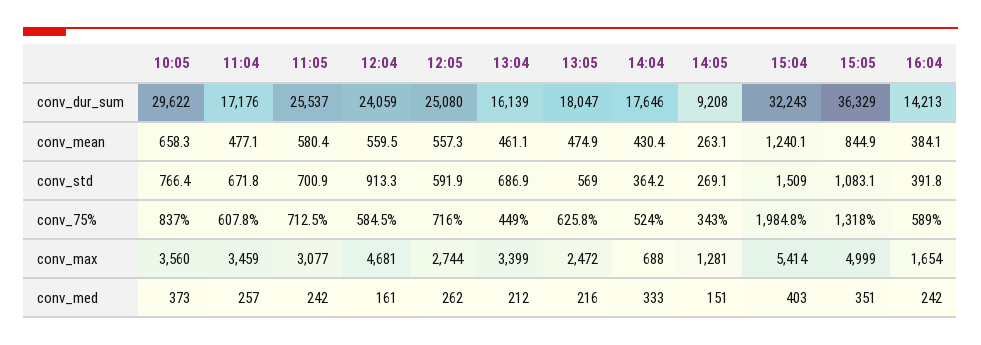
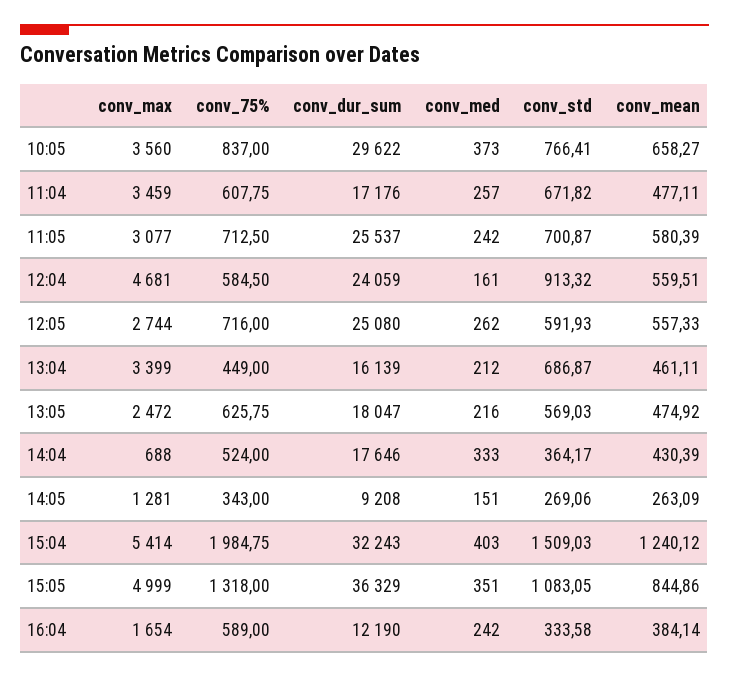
16:04, conv_dur_sum: 14213 -> 12190
16:04, conv_std: 391.8 -> 333.58

